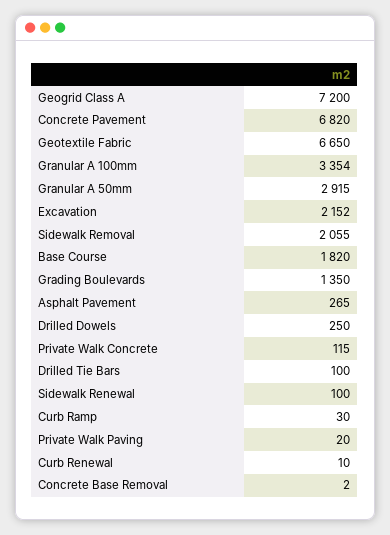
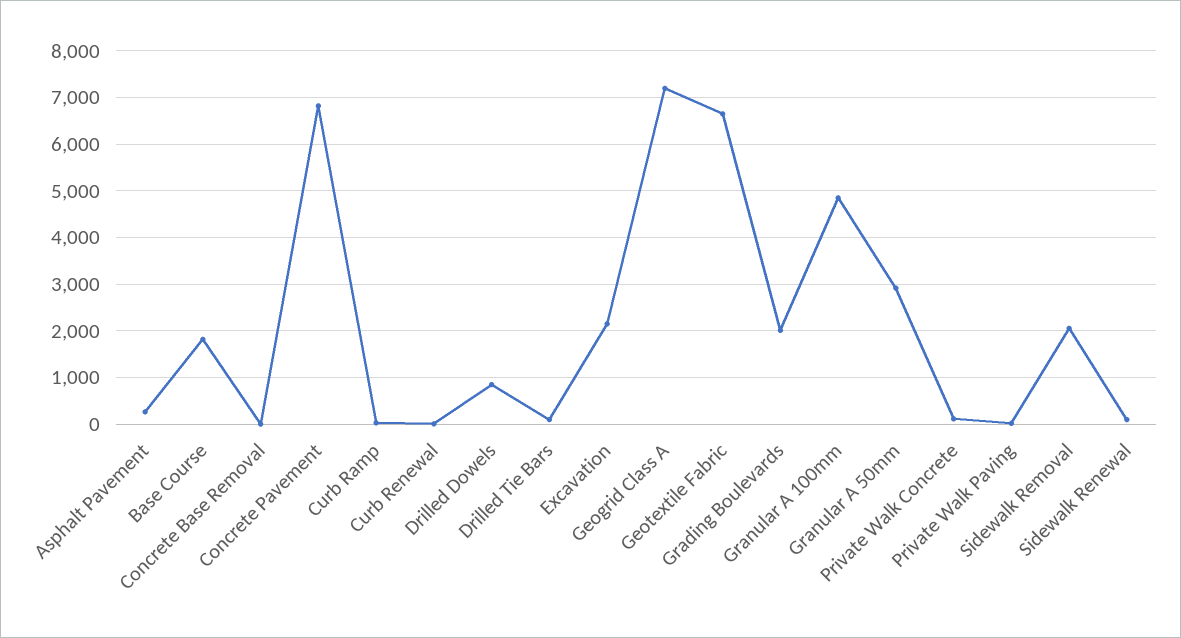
Granular A 100mm: 3354 -> 4800
Grading Boulevards: 1350 -> 2000
Drilled Dowels: 250 -> 800

